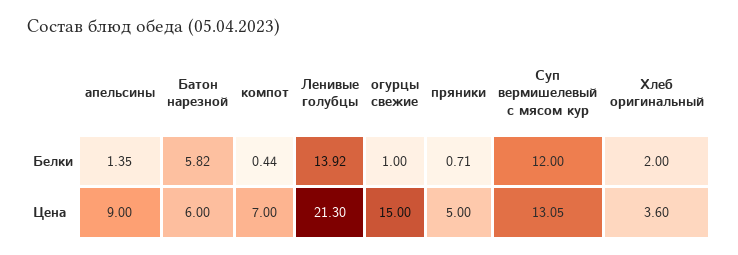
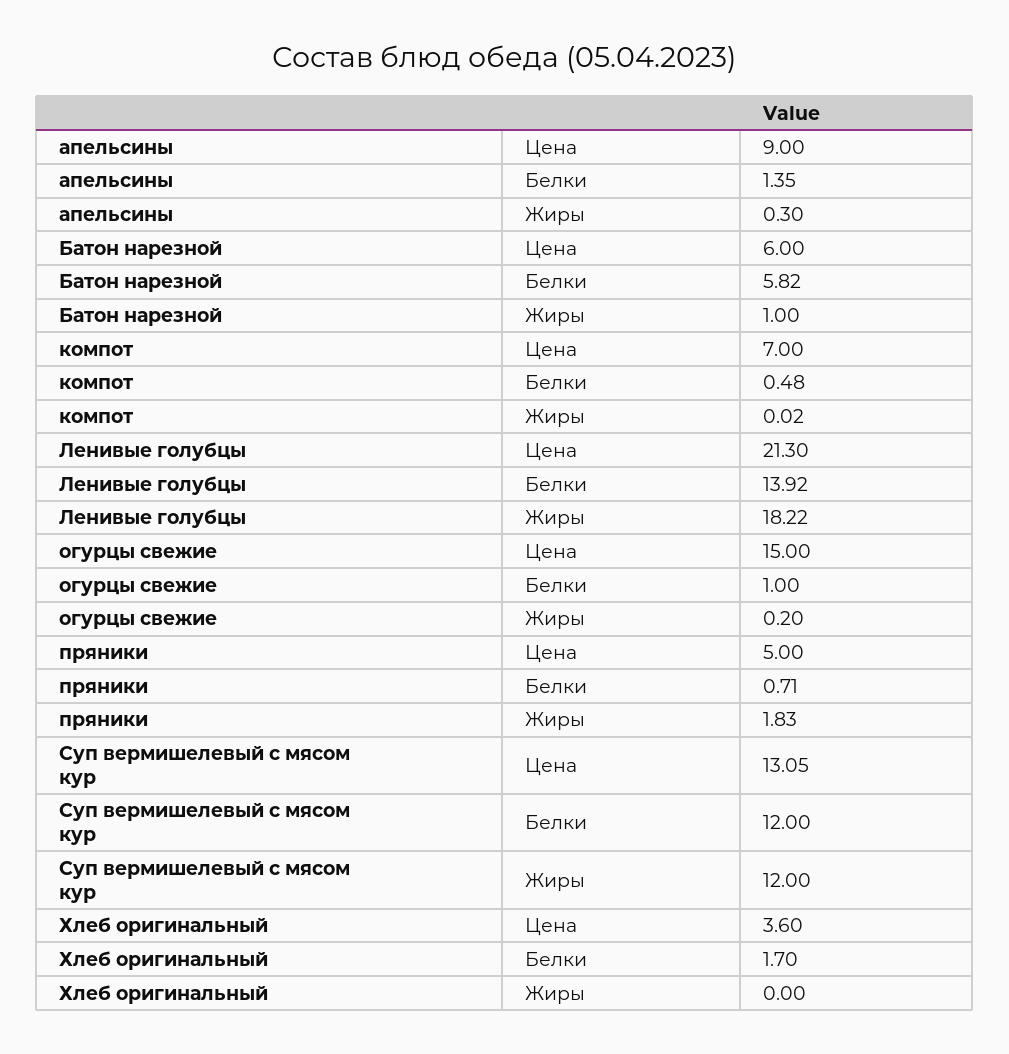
компот, Белки: 0.44 -> 0.48
Хлеб оригинальный, Белки: 2 -> 1.7
апельсины, Жиры: none -> 0.3
Батон нарезной, Жиры: none -> 1
компот, Жиры: none -> 0.02
Ленивые голубцы, Жиры: none -> 18.22
огурцы свежие, Жиры: none -> 0.2
пряники, Жиры: none -> 1.83
Суп вермишелевый с мясом кур, Жиры: none -> 12
Хлеб оригинальный, Жиры: none -> 0

